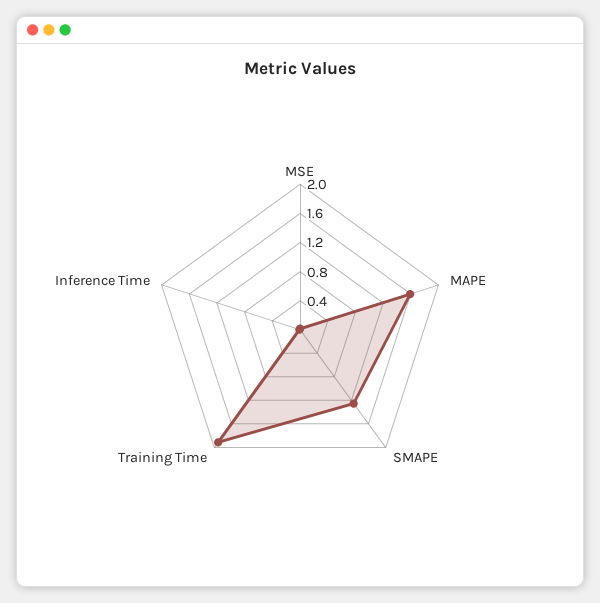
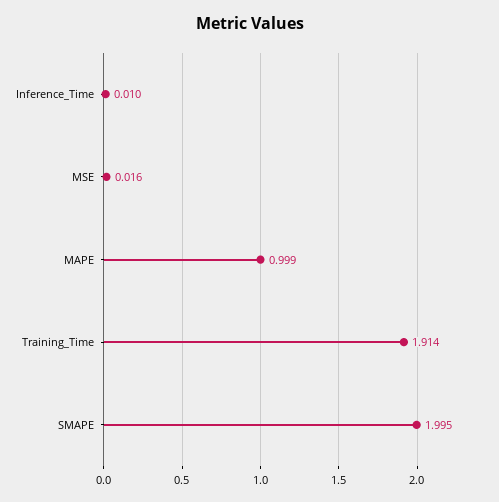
MAPE: 1.6 -> 0.999
SMAPE: 1.2 -> 1.995

